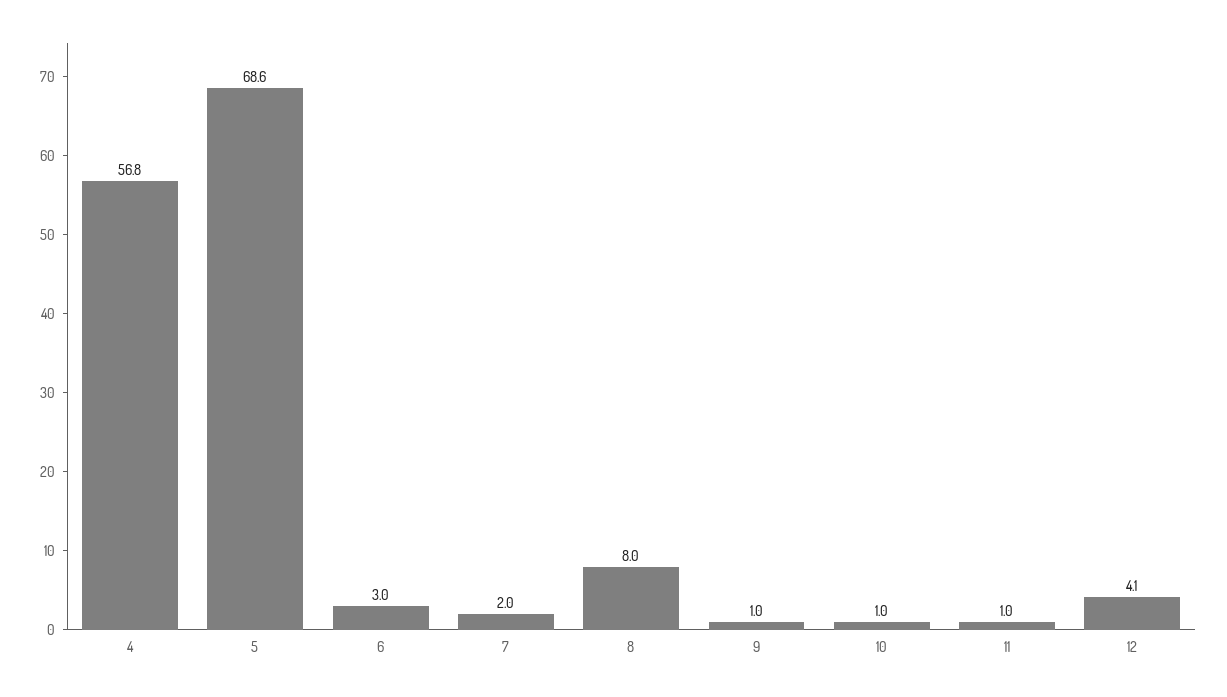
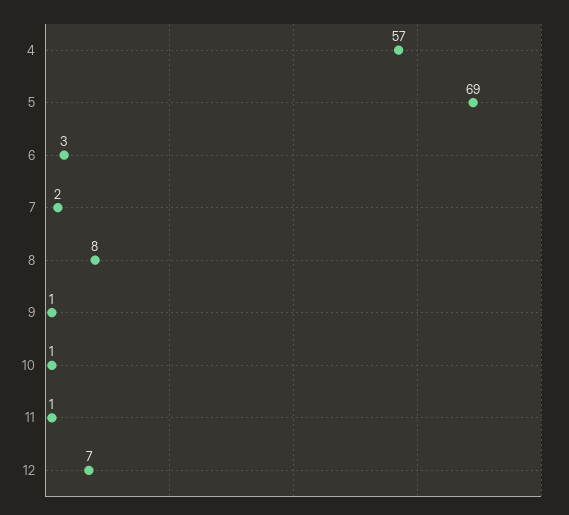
12: 4.1 -> 7

